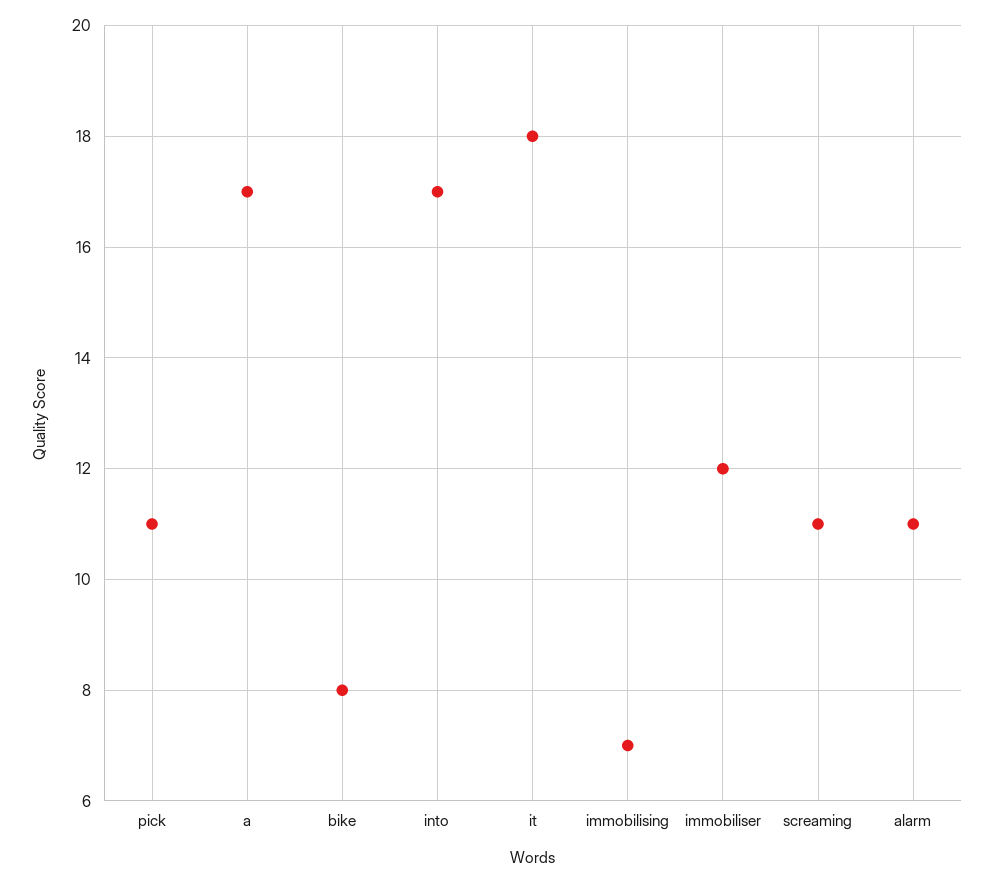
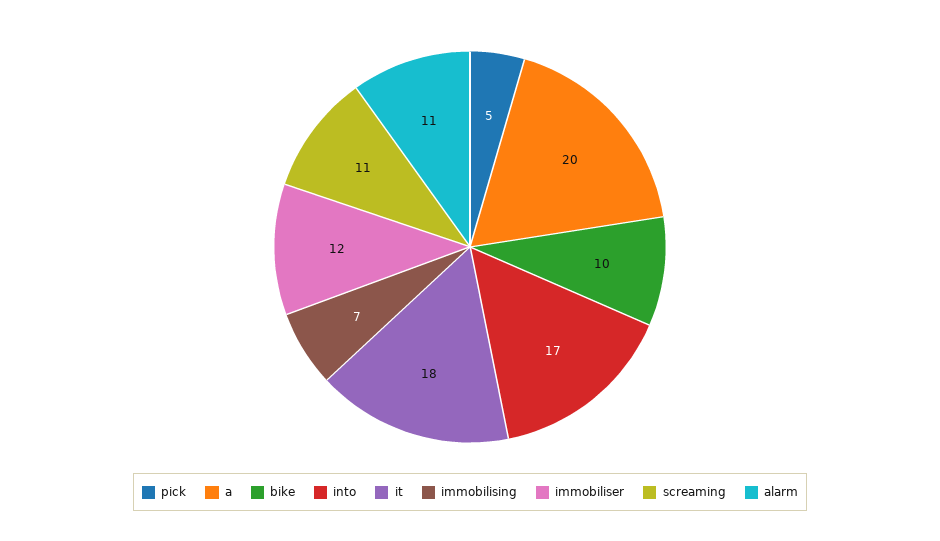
pick: 11 -> 5
a: 17 -> 20
bike: 8 -> 10

